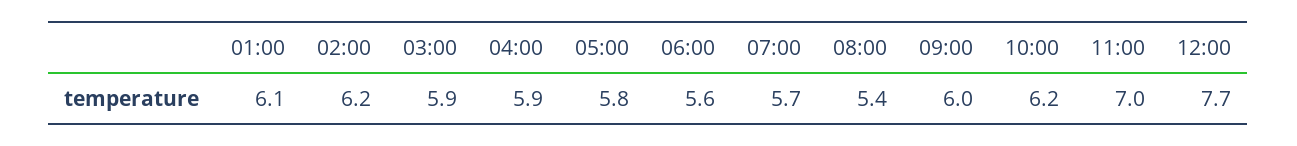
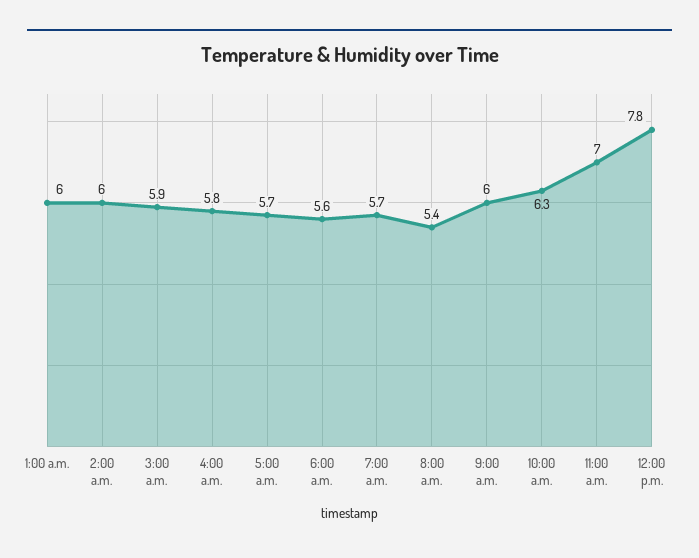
01:00: 6.1 -> 6
02:00: 6.2 -> 6
04:00: 5.9 -> 5.8
05:00: 5.8 -> 5.7
10:00: 6.2 -> 6.3
12:00: 7.7 -> 7.8

